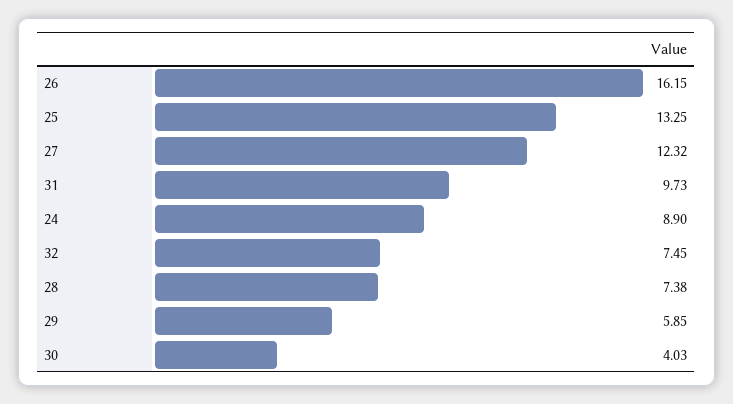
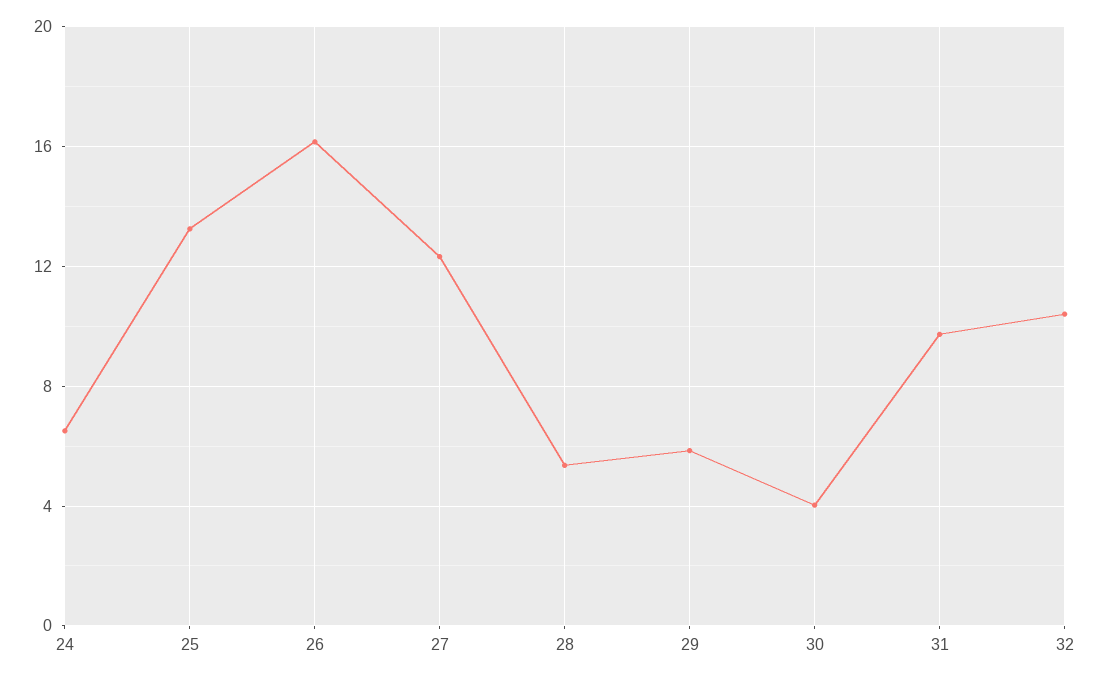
24: 8.9 -> 6.5
32: 7.45 -> 10.5
28: 7.38 -> 5.5

